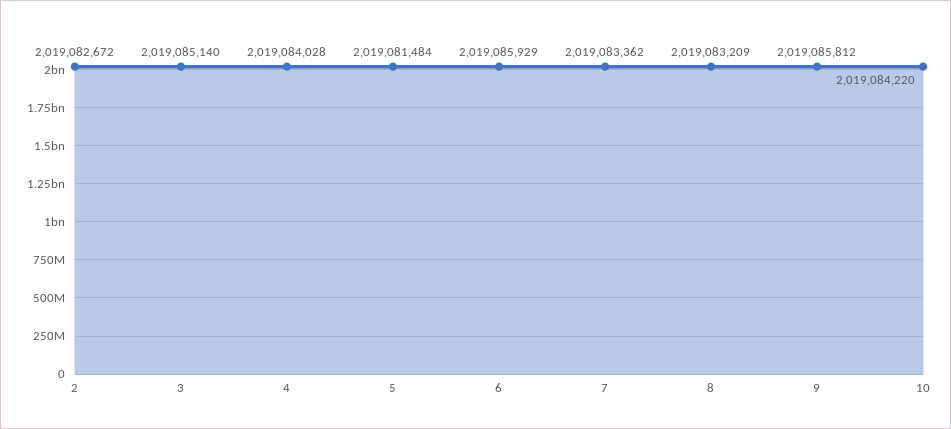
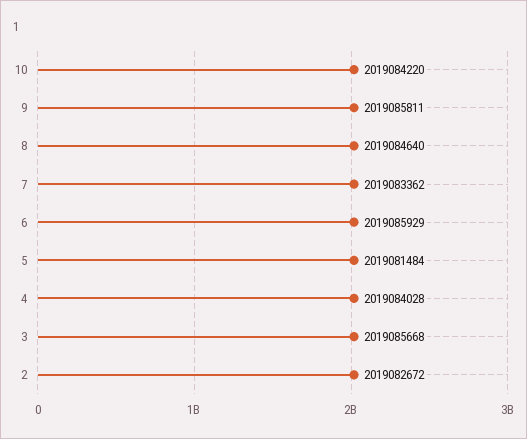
3: 2019085140 -> 2019085668
8: 2019083209 -> 2019084640
9: 2019085812 -> 2019085811

